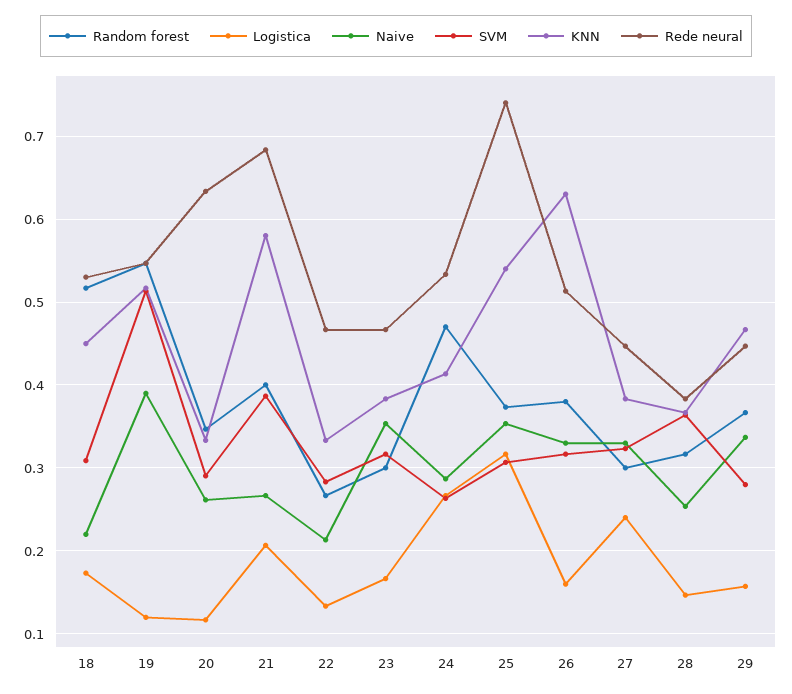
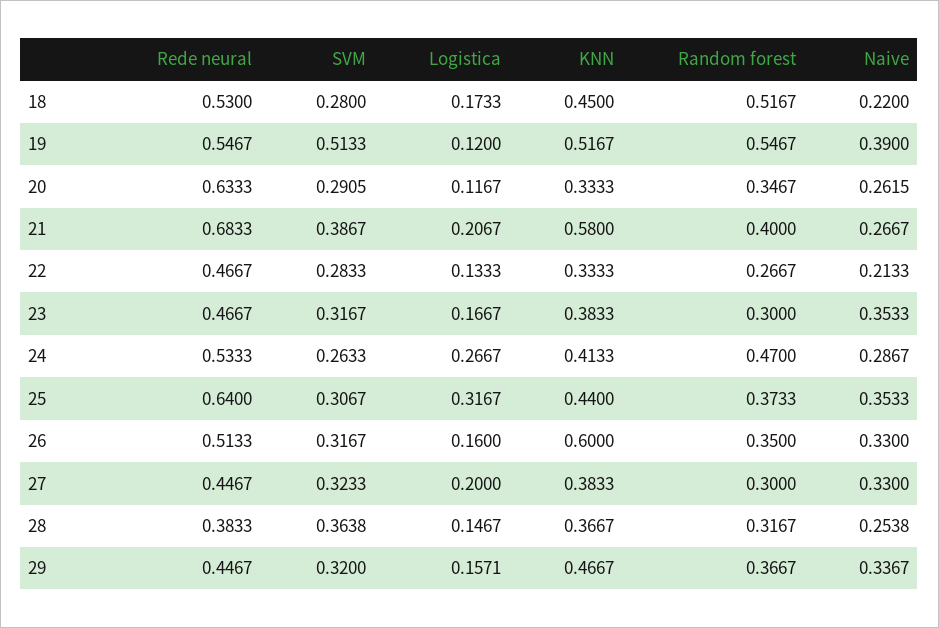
SVM, 18: 0.31 -> 0.28
KNN, 25: 0.54 -> 0.44
Rede neural, 25: 0.74 -> 0.64
Random forest, 26: 0.38 -> 0.35
KNN, 26: 0.63 -> 0.6
Logistica, 27: 0.24 -> 0.2
SVM, 29: 0.28 -> 0.32

